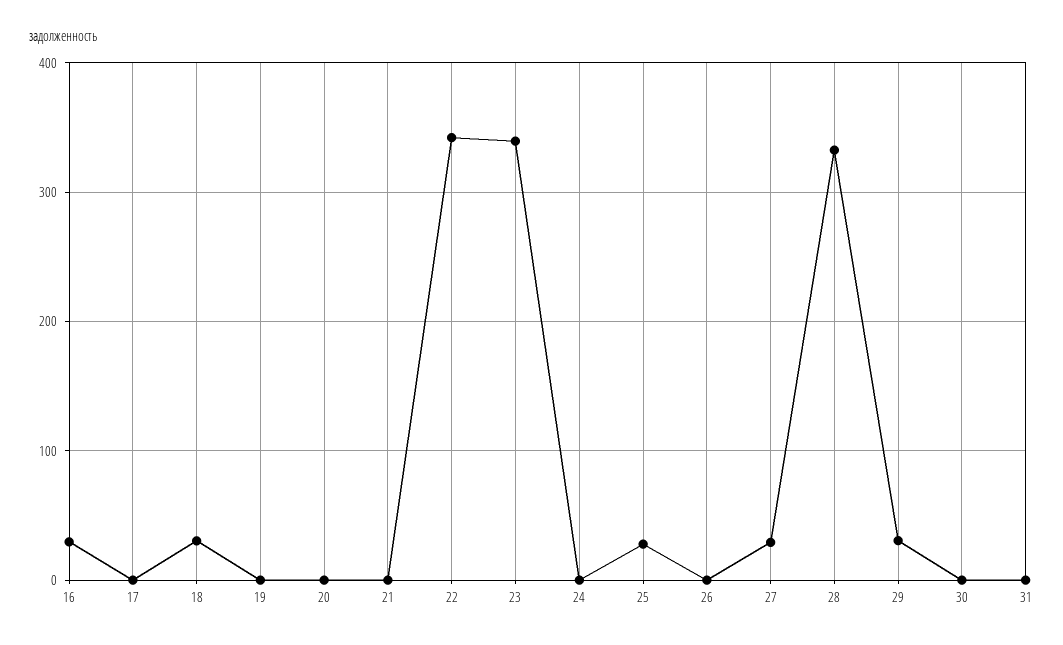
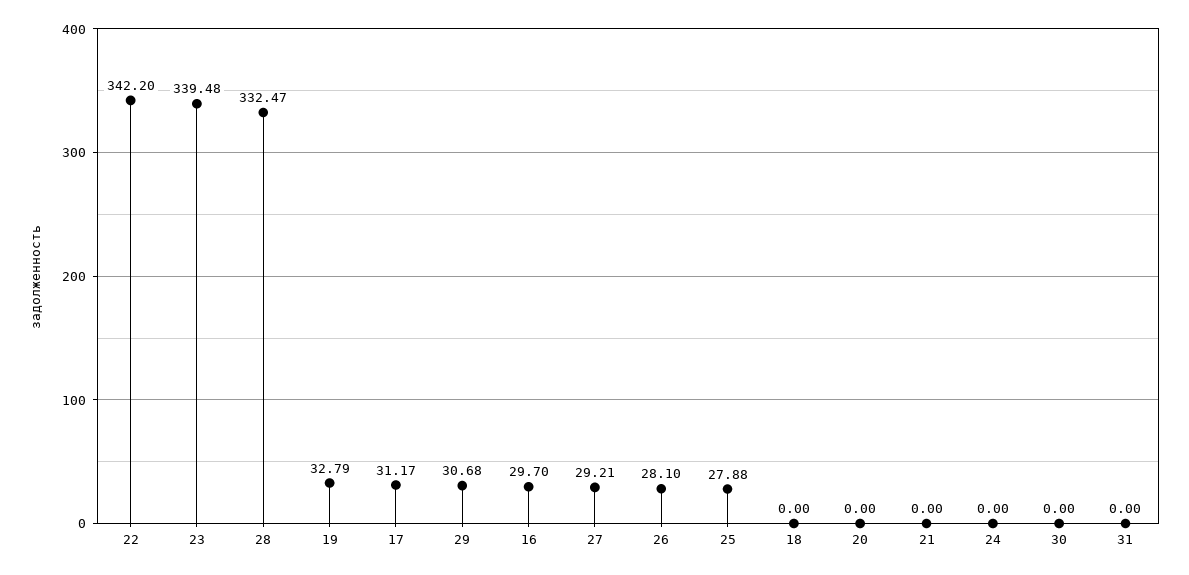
17: 0 -> 31.17
18: 30 -> 0
19: 0 -> 32.79
26: 0 -> 28.1

